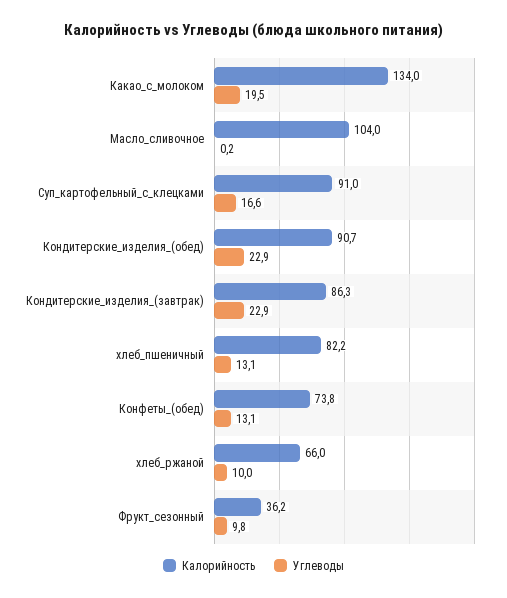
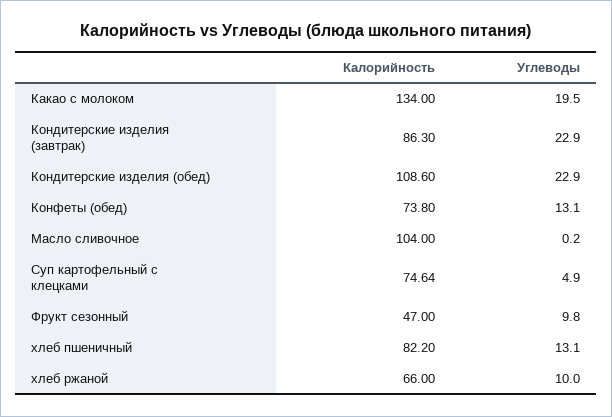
Калорийность, Суп_картофельный_с_клецками: 91 -> 74.64
Углеводы, Суп_картофельный_с_клецками: 16.6 -> 4.9
Калорийность, Кондитерские_изделия_(обед): 90.7 -> 108.6
Калорийность, Фрукт_сезонный: 36.2 -> 47

